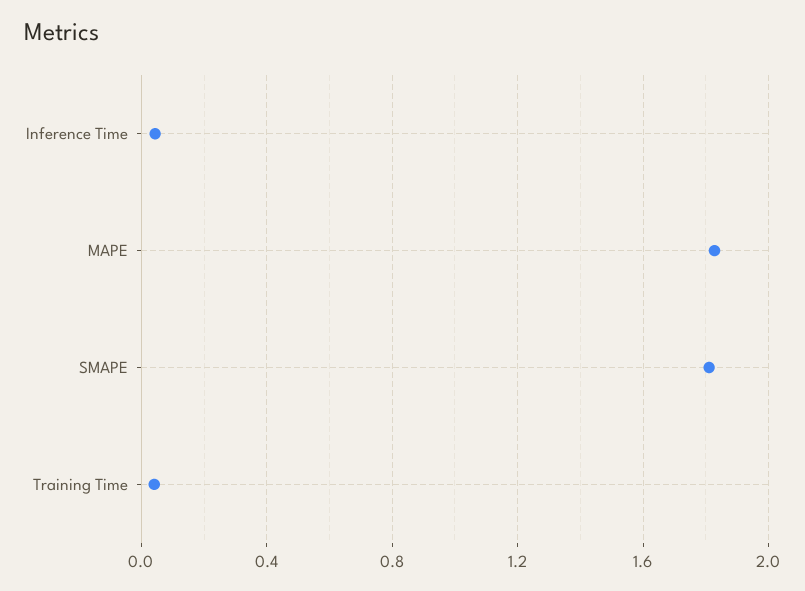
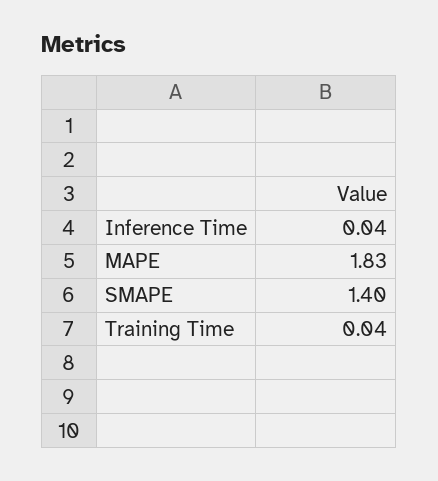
SMAPE: 1.8 -> 1.4

